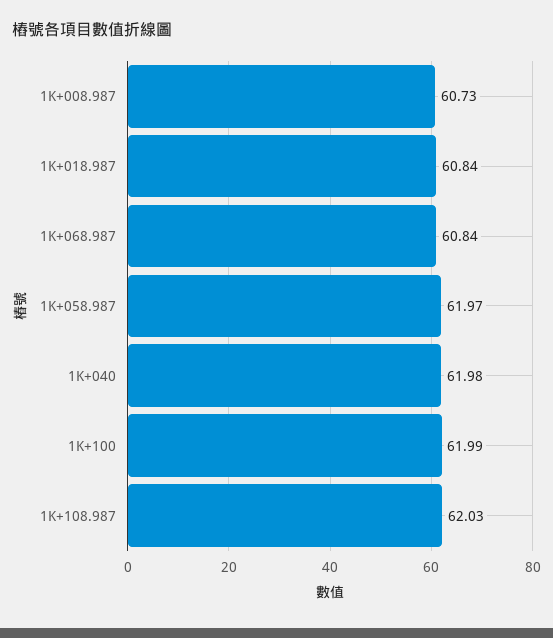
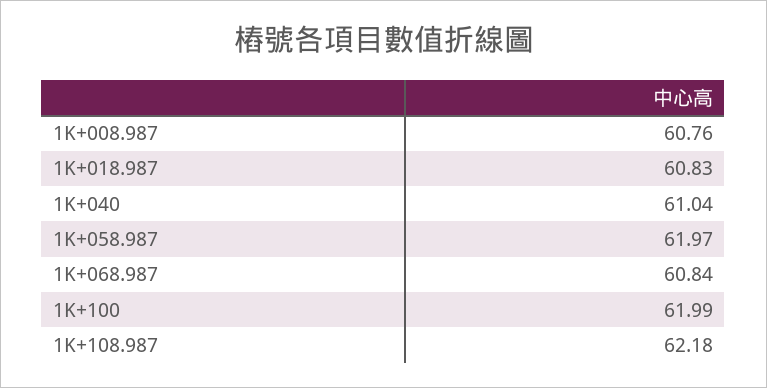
1K+008.987: 60.73 -> 60.76
1K+018.987: 60.84 -> 60.83
1K+040: 61.98 -> 61.04
1K+108.987: 62.03 -> 62.18

